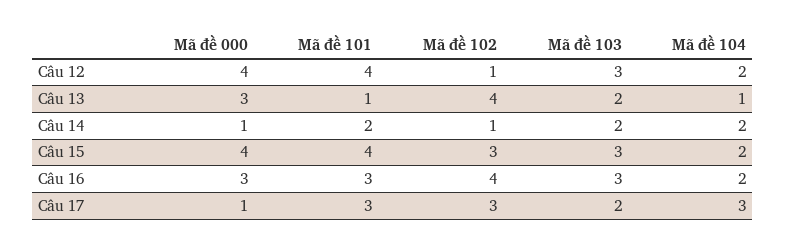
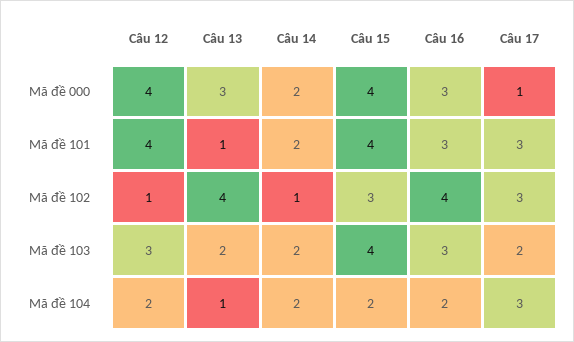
Mã đề 000, Câu 14: 1 -> 2
Mã đề 103, Câu 15: 3 -> 4

